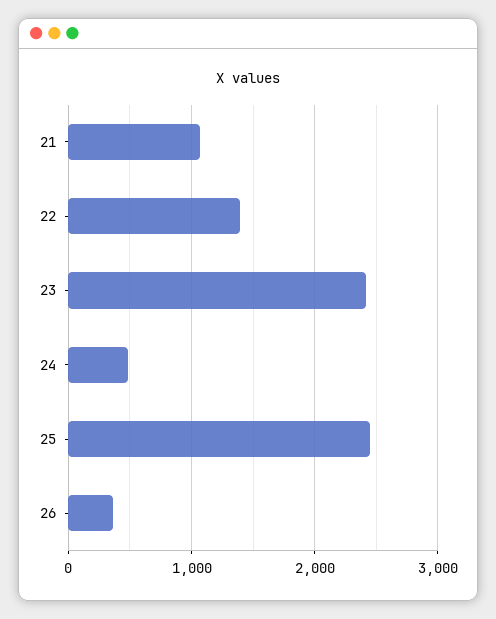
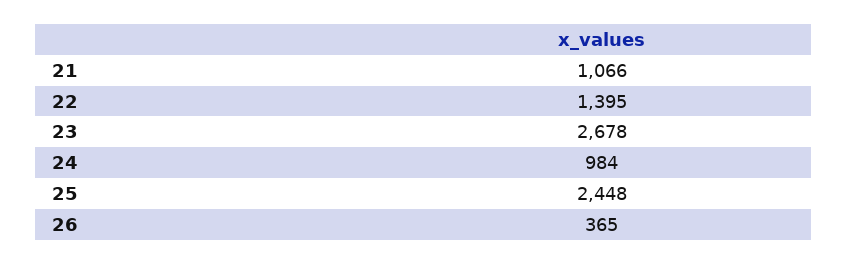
23: 2400 -> 2678
24: 500 -> 984

